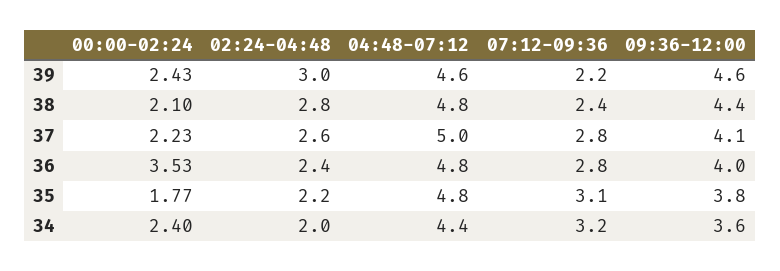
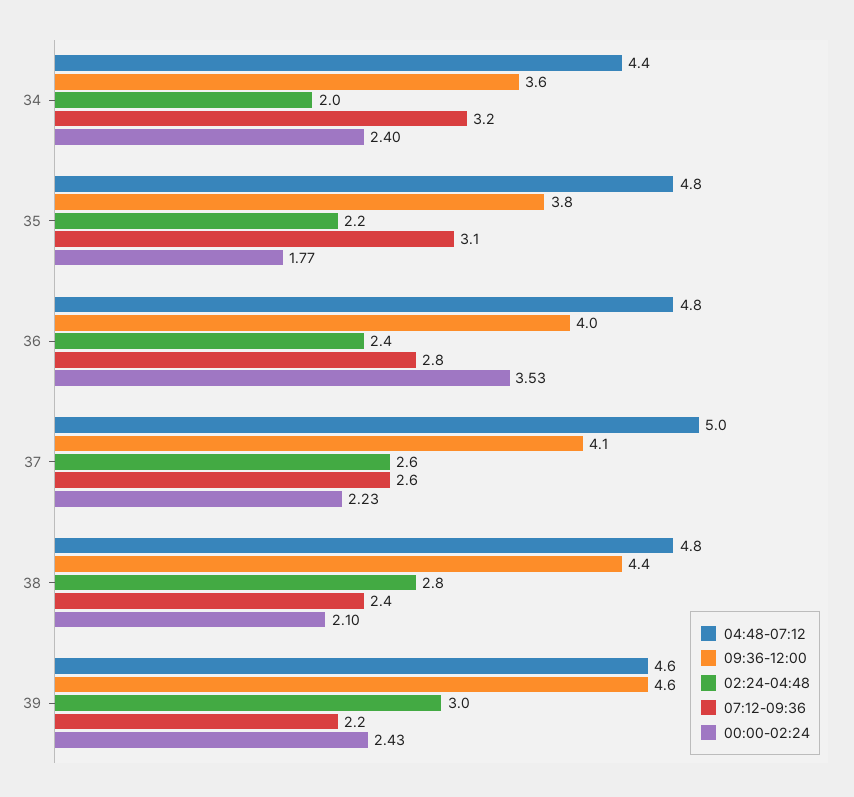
07:12-09:36, 37: 2.8 -> 2.6

